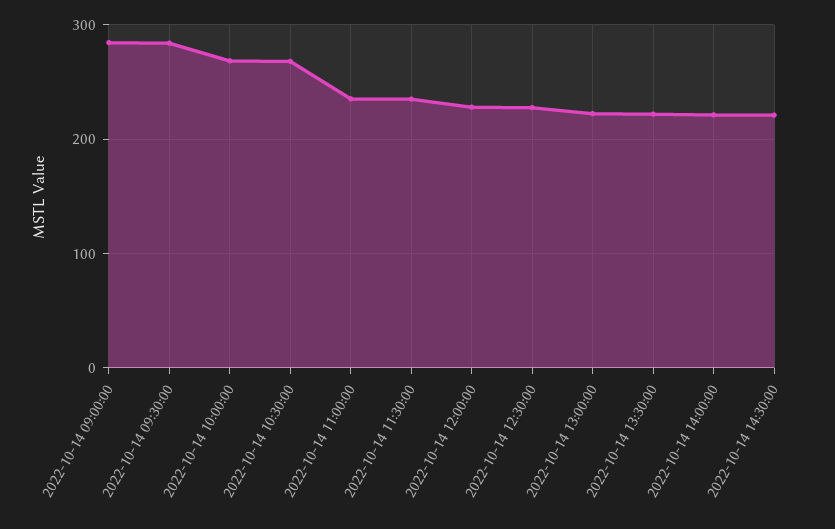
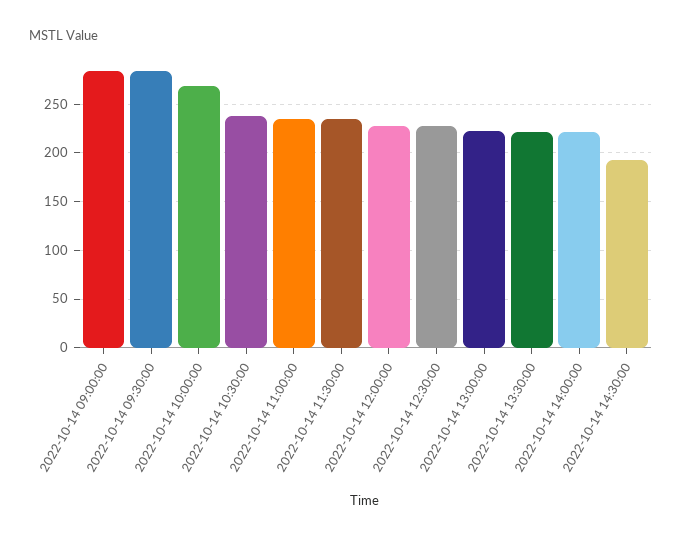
2022-10-14 10:30:00: 270 -> 240
2022-10-14 14:30:00: 220 -> 190

